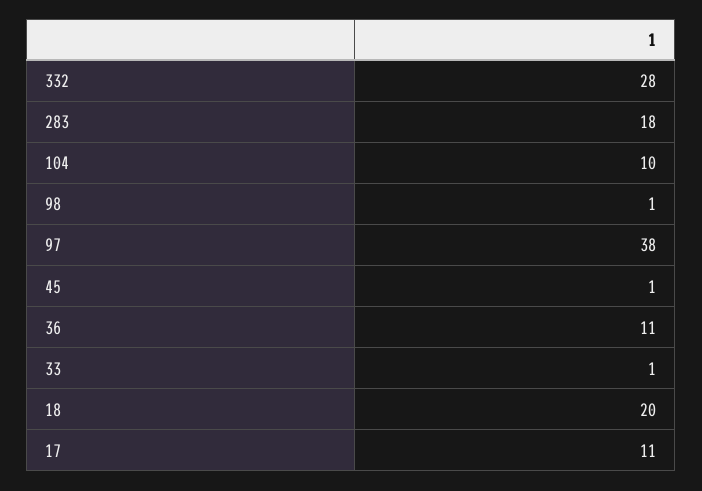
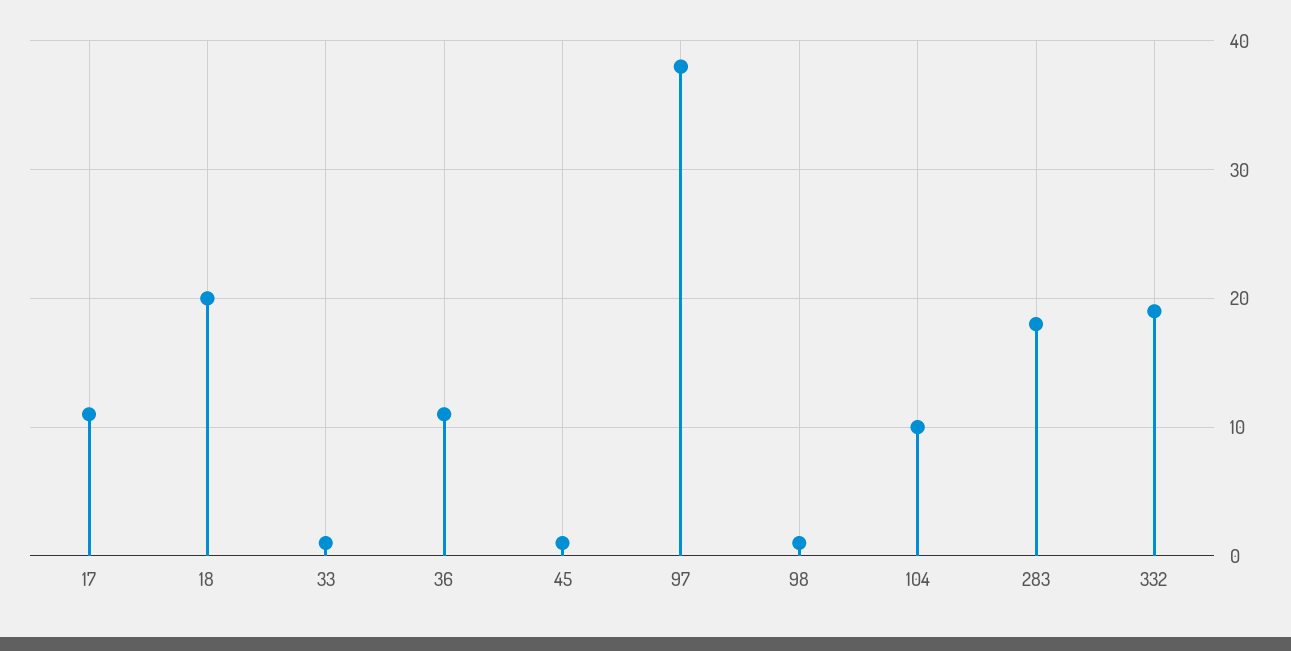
332: 28 -> 19

